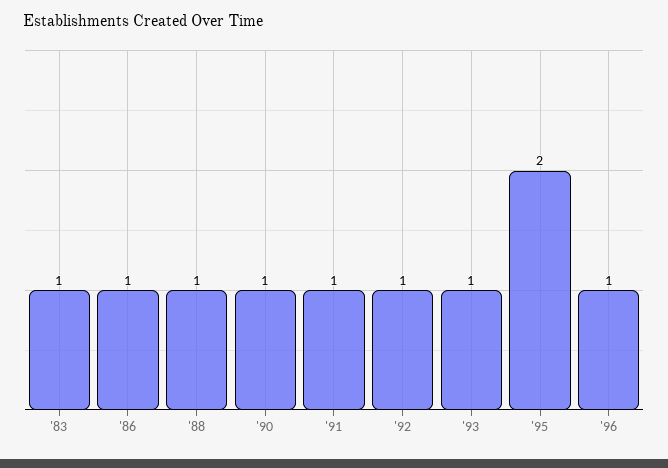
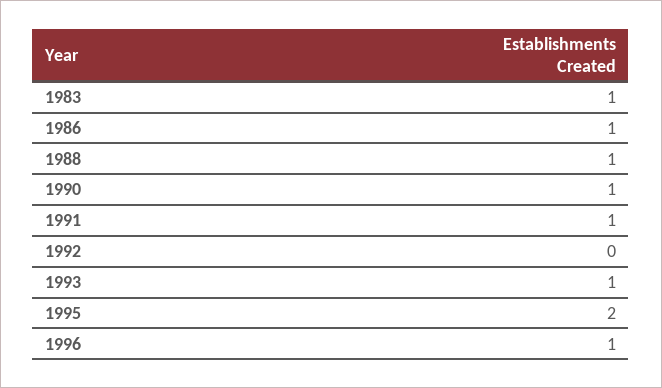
'92: 1 -> 0

